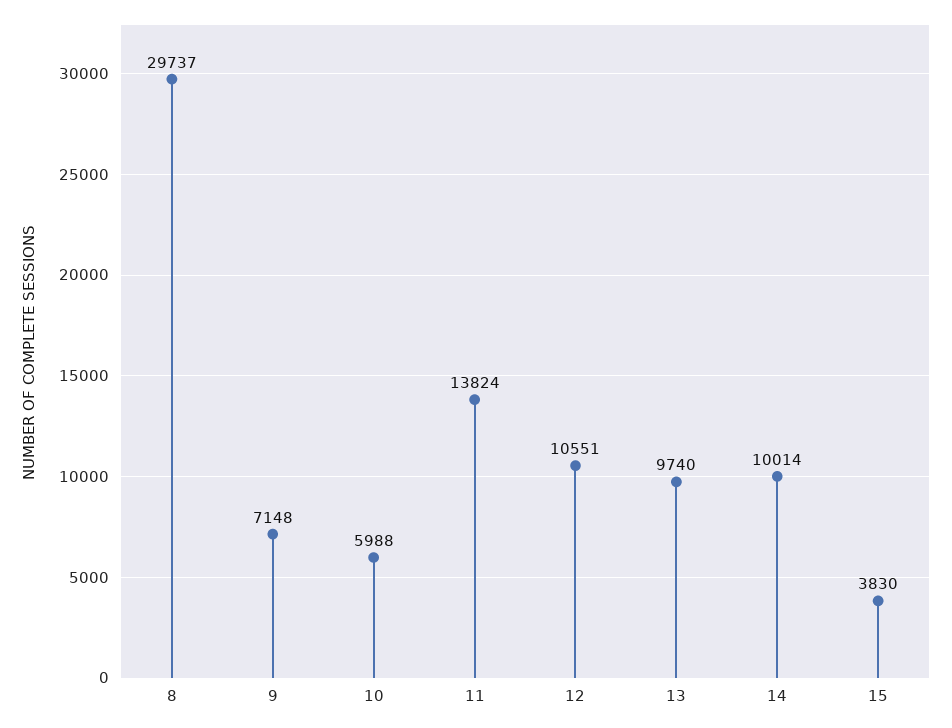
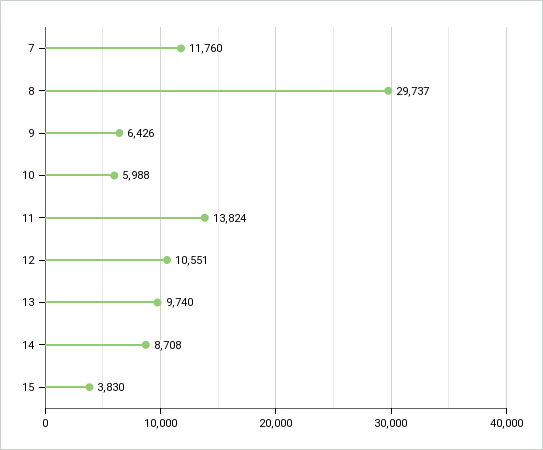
9: 7148 -> 6426
14: 10014 -> 8708
7: none -> 11760

